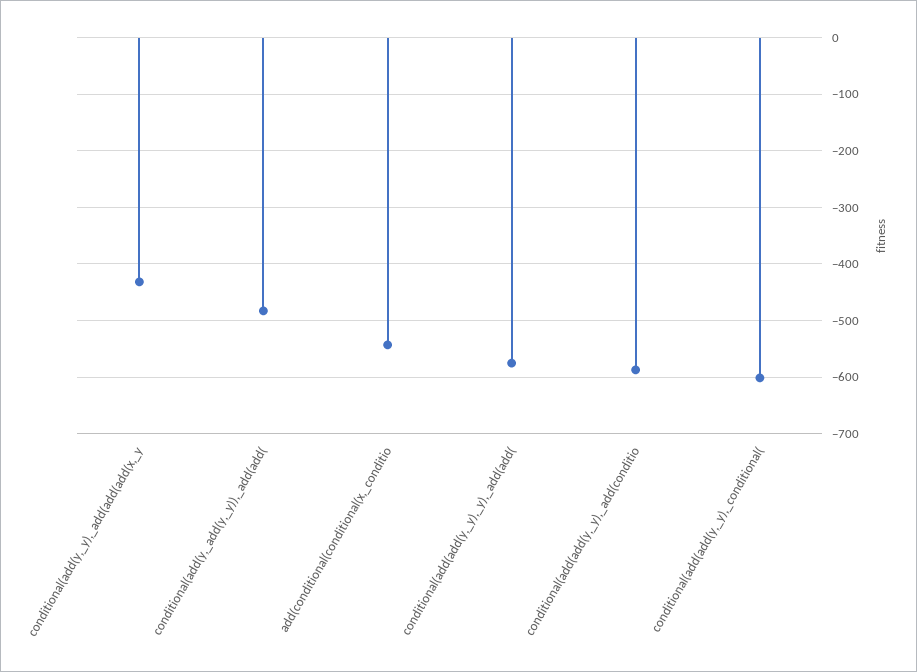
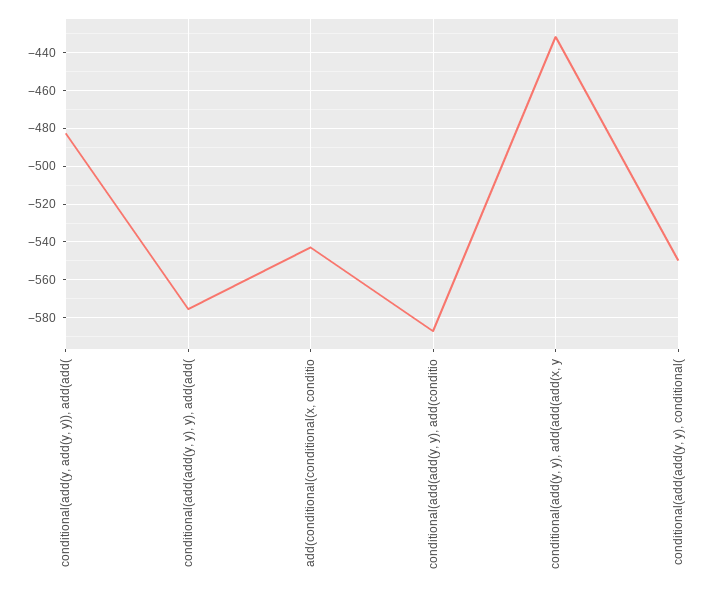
conditional(add(add(y,_y),_conditional(: -600 -> -550

